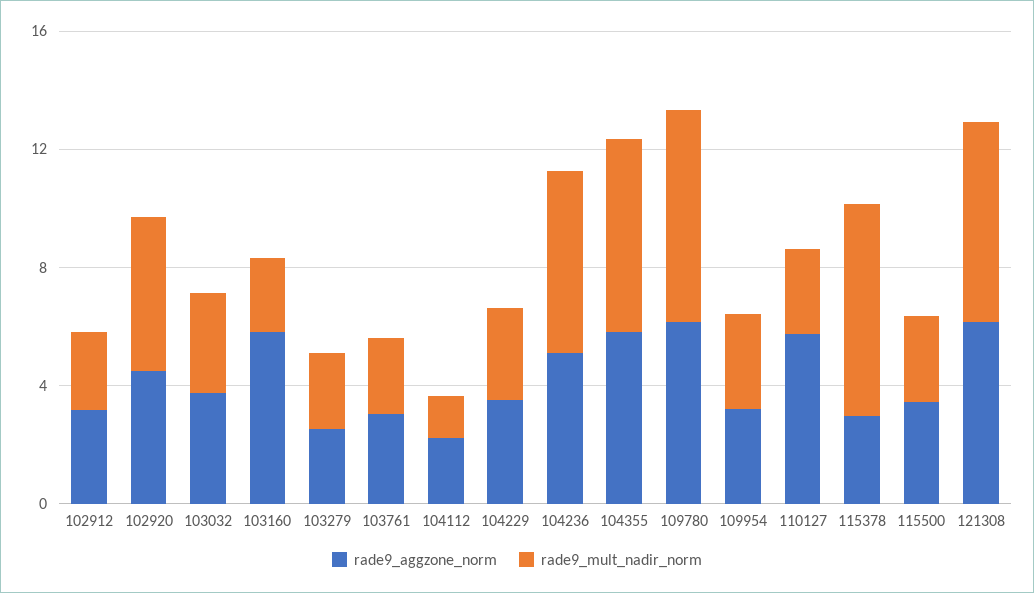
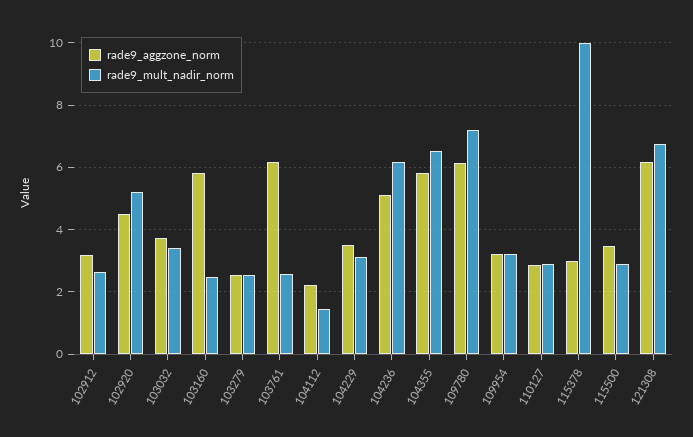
rade9_aggzone_norm, 103761: 3 -> 6.2
rade9_aggzone_norm, 110127: 6 -> 2.8
rade9_mult_nadir_norm, 115378: 7 -> 10

